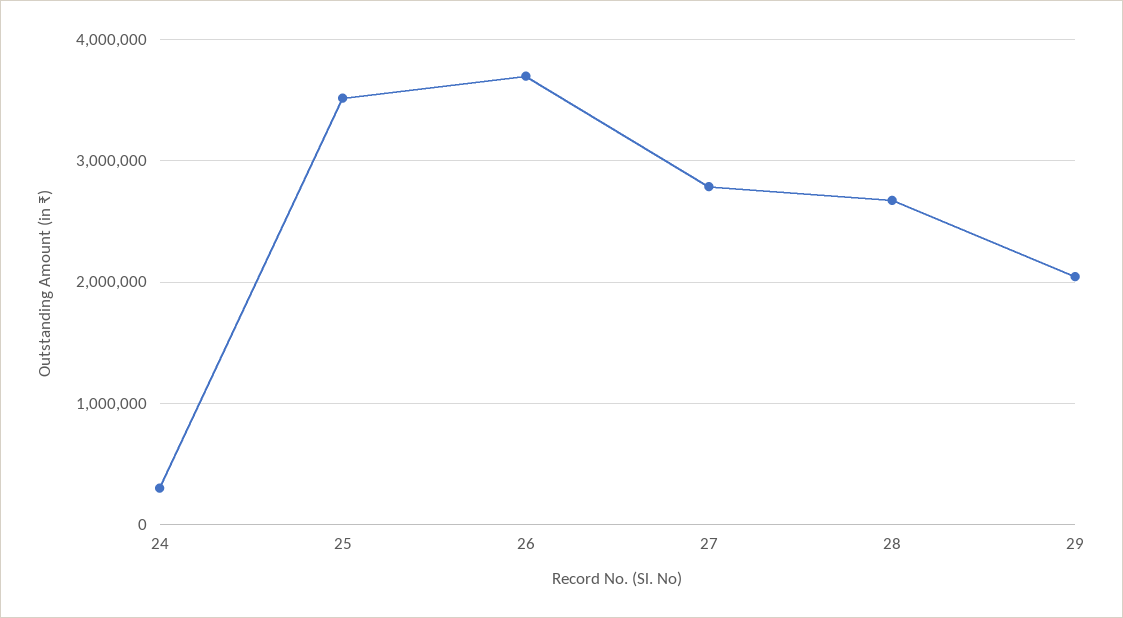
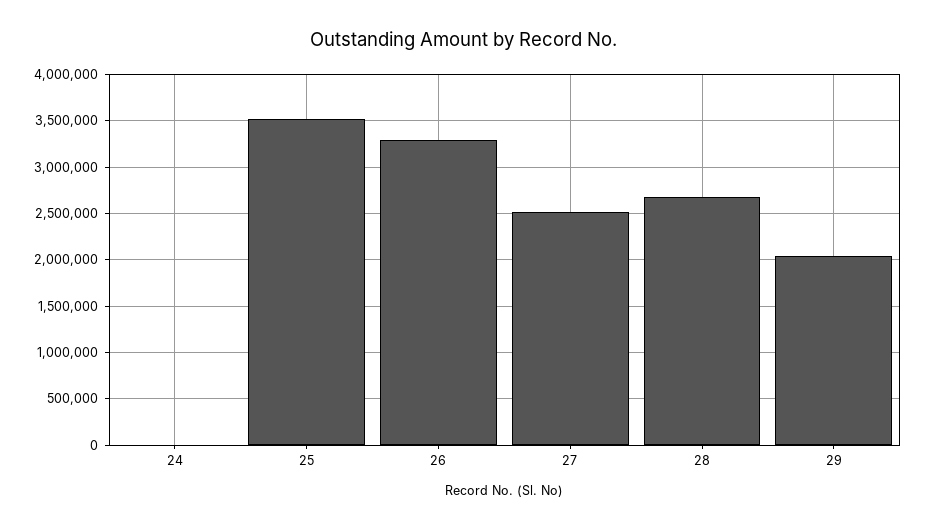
24: 300000 -> 0
26: 3700000 -> 3300000
27: 2800000 -> 2500000

